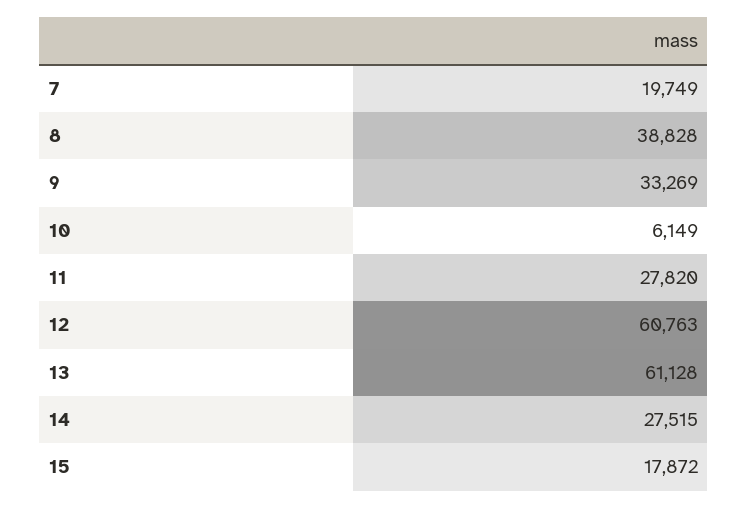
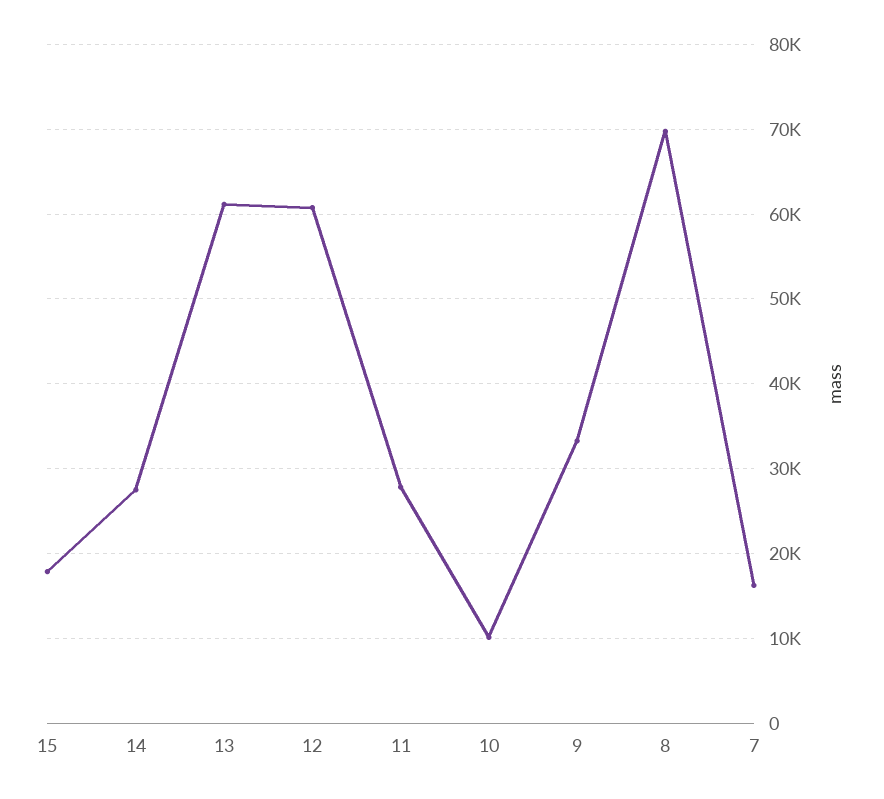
7: 19749 -> 16000
8: 38828 -> 70000
10: 6149 -> 10000

